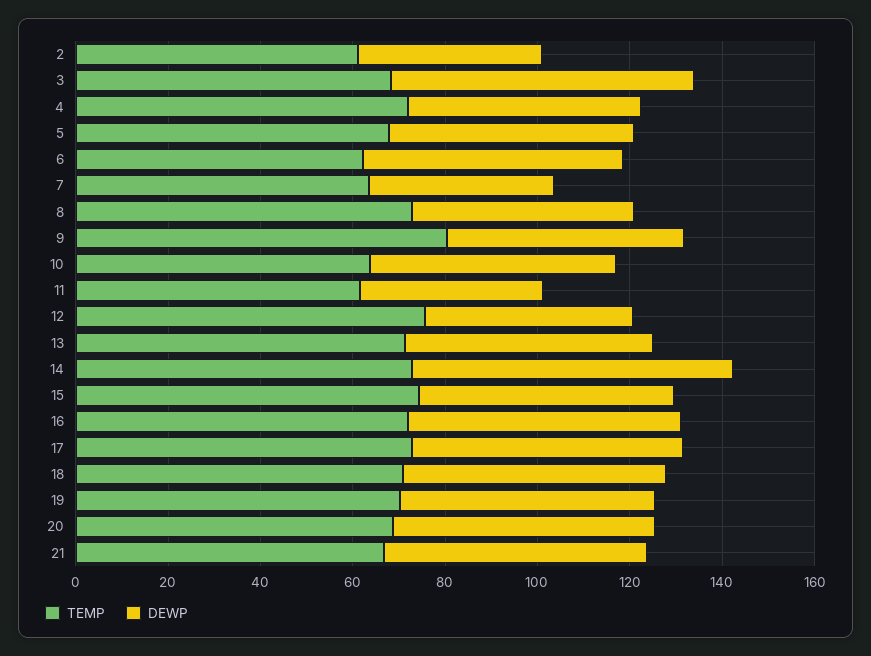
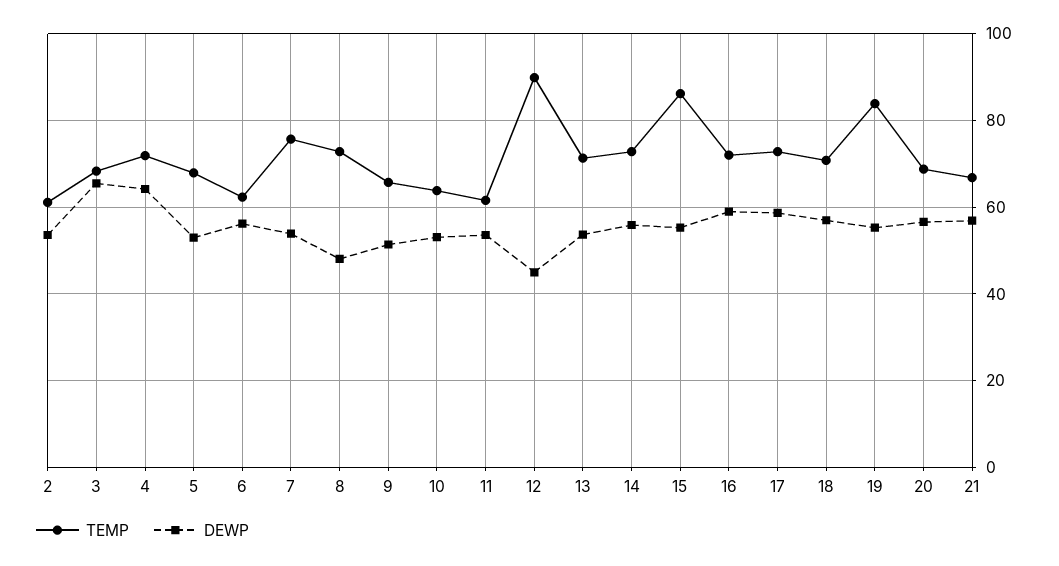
DEWP, 2: 40 -> 54
DEWP, 4: 50 -> 64
TEMP, 7: 65 -> 76
DEWP, 7: 40 -> 54
TEMP, 9: 80 -> 66
DEWP, 11: 40 -> 54
TEMP, 12: 75 -> 90
DEWP, 14: 70 -> 56
TEMP, 15: 75 -> 86
TEMP, 19: 70 -> 84

